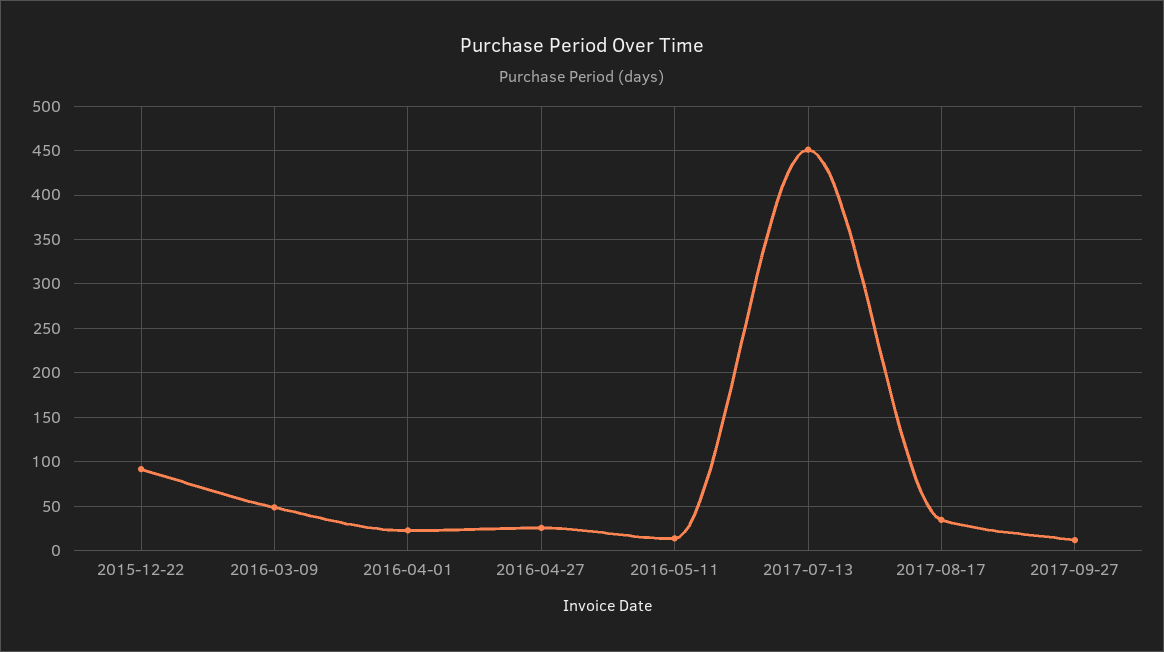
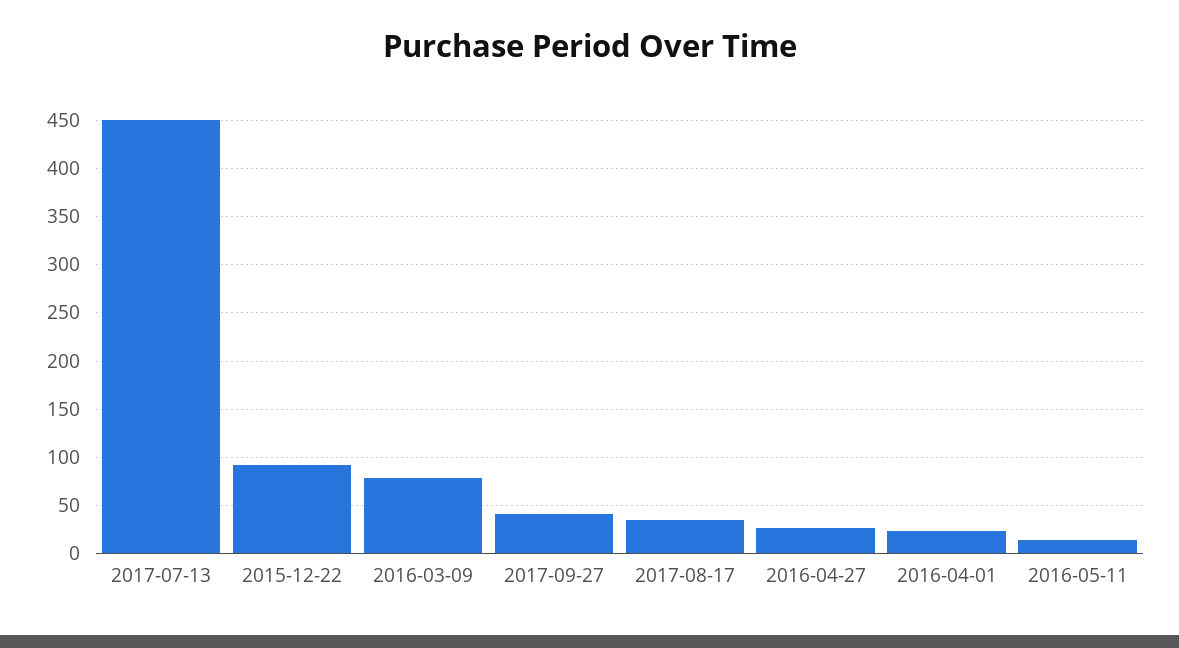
2016-03-09: 50 -> 80
2017-09-27: 10 -> 40

